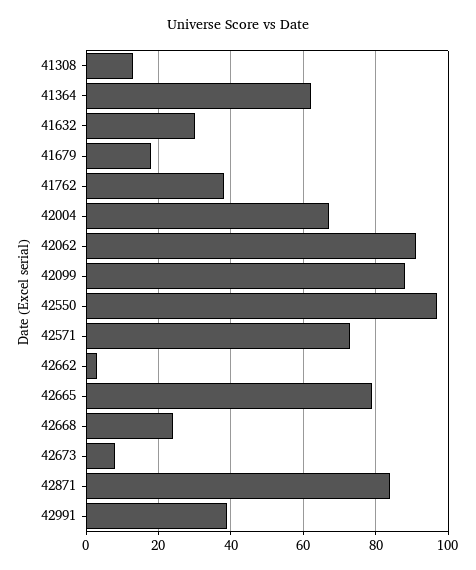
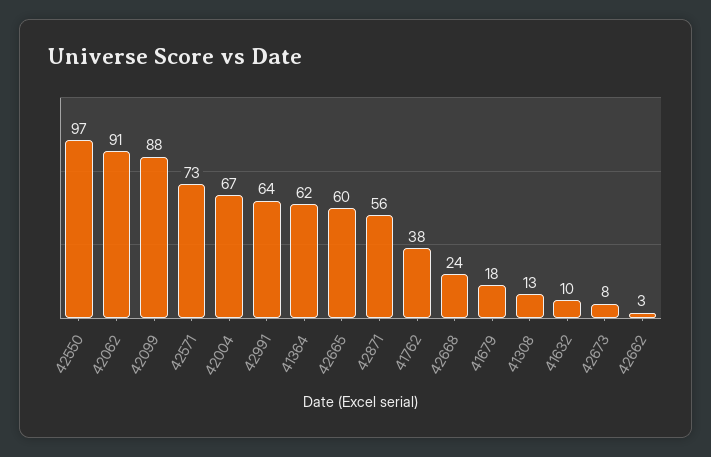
41632: 30 -> 10
42665: 80 -> 60
42871: 85 -> 56
42991: 40 -> 64

